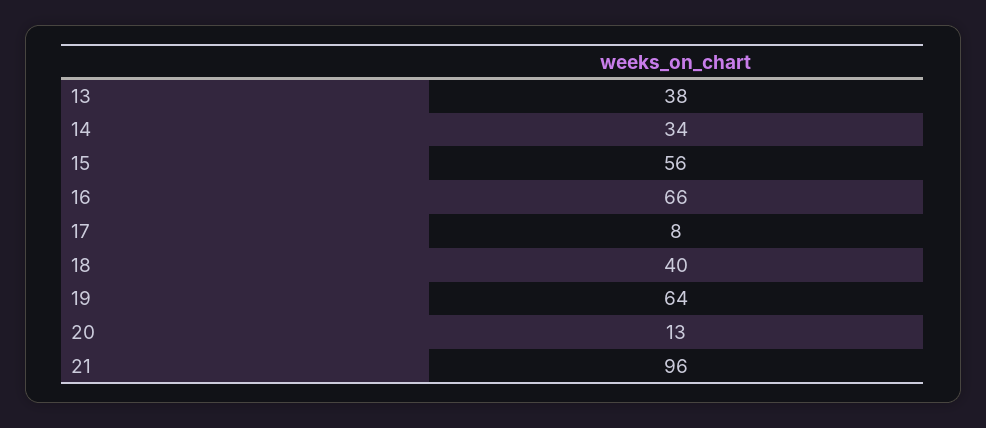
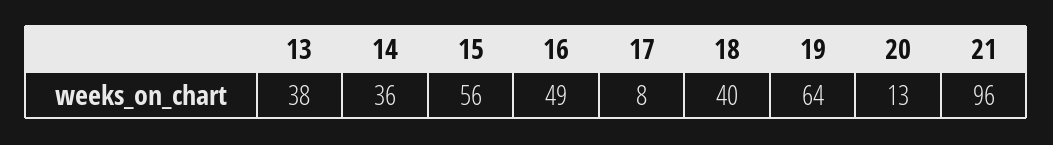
14: 34 -> 36
16: 66 -> 49

